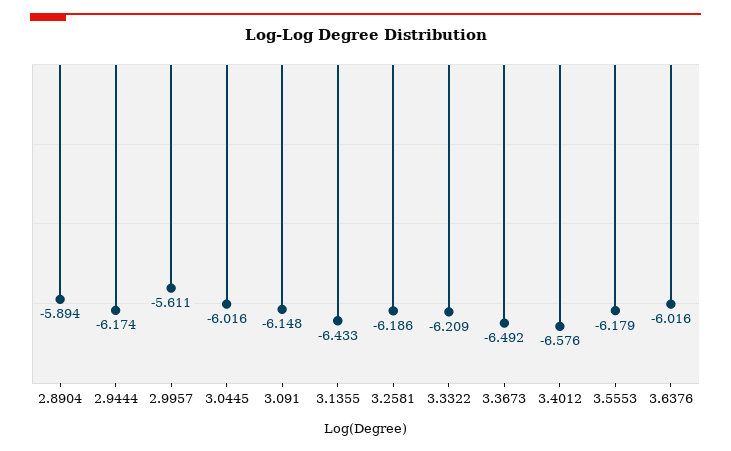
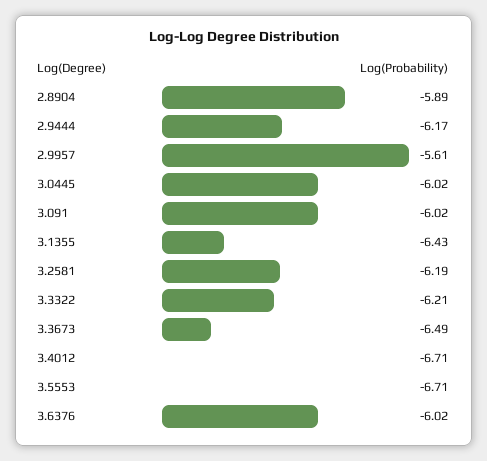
3.091: -6.148 -> -6.02
3.4012: -6.576 -> -6.71
3.5553: -6.179 -> -6.71

